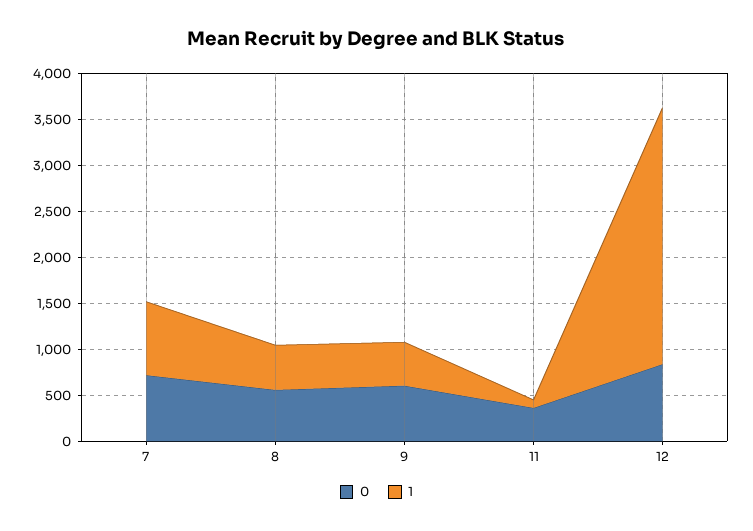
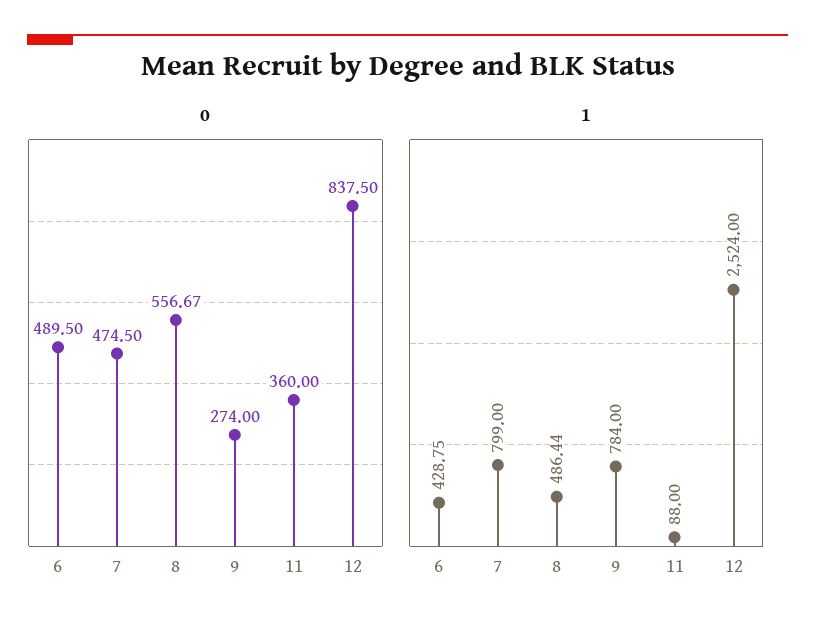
0, 7: 700 -> 474.5
0, 9: 600 -> 274
1, 9: 500 -> 784
1, 12: 2800 -> 2524
0, 6: none -> 489.5
1, 6: none -> 428.75

